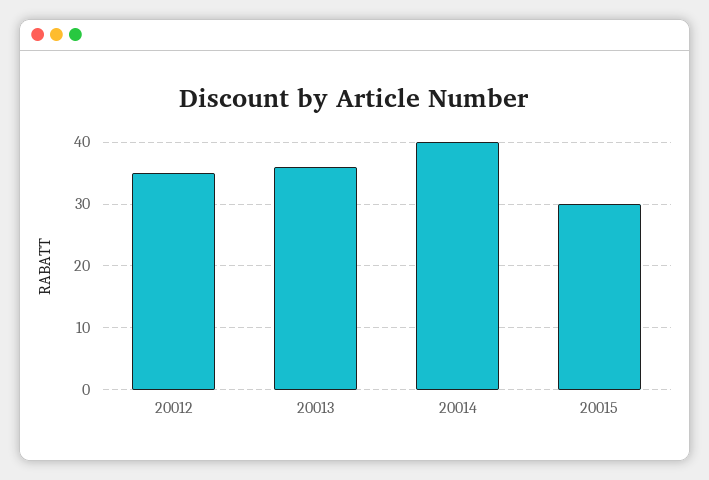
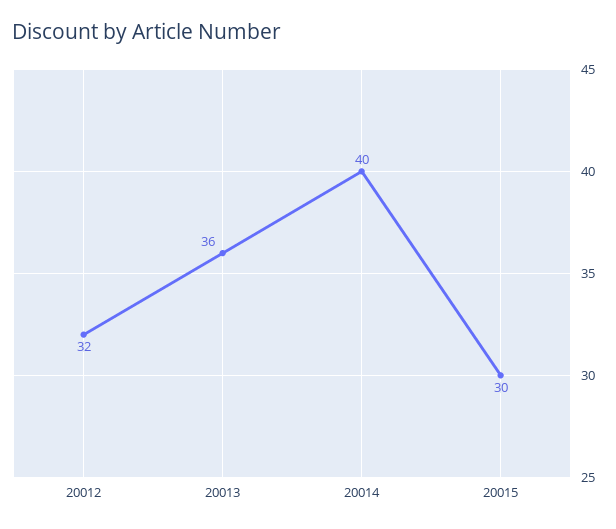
20012: 35 -> 32

